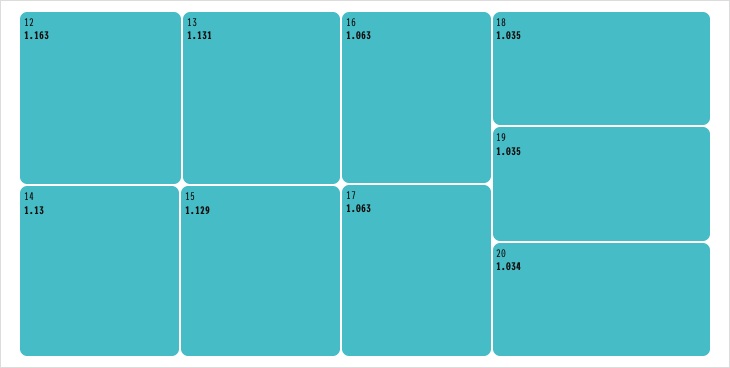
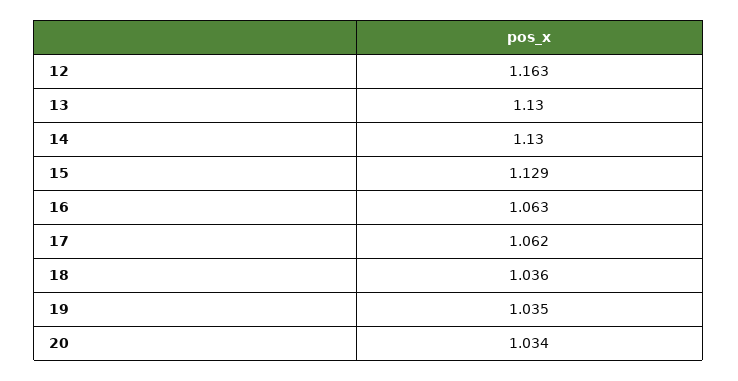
13: 1.131 -> 1.13
17: 1.063 -> 1.062
18: 1.035 -> 1.036

